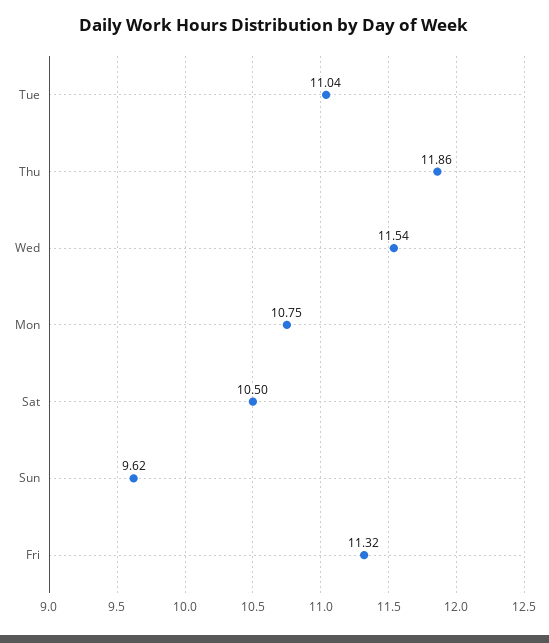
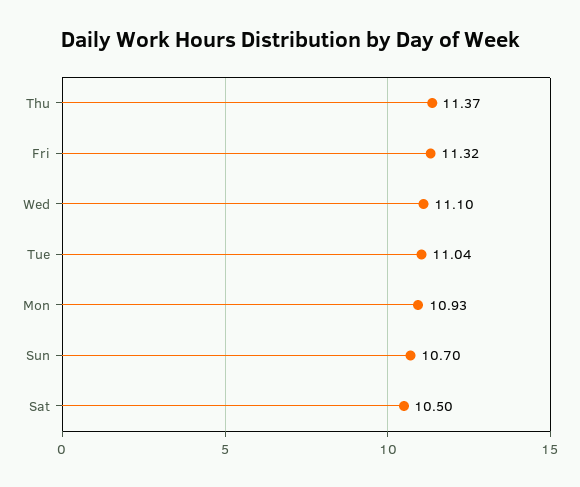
Thu: 11.86 -> 11.37
Wed: 11.54 -> 11.1
Mon: 10.75 -> 10.93
Sun: 9.62 -> 10.7

